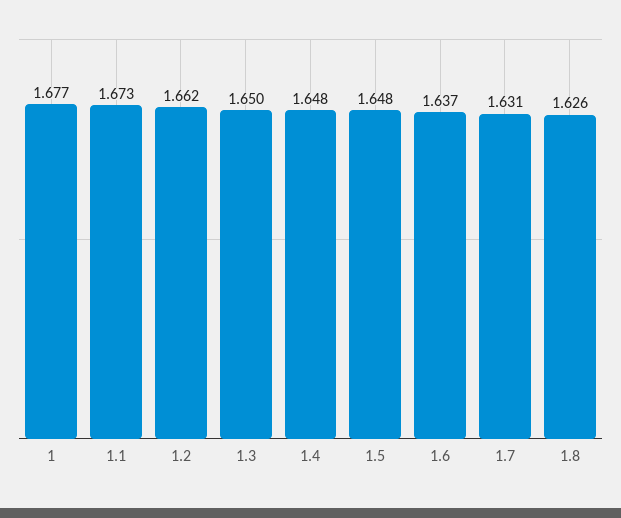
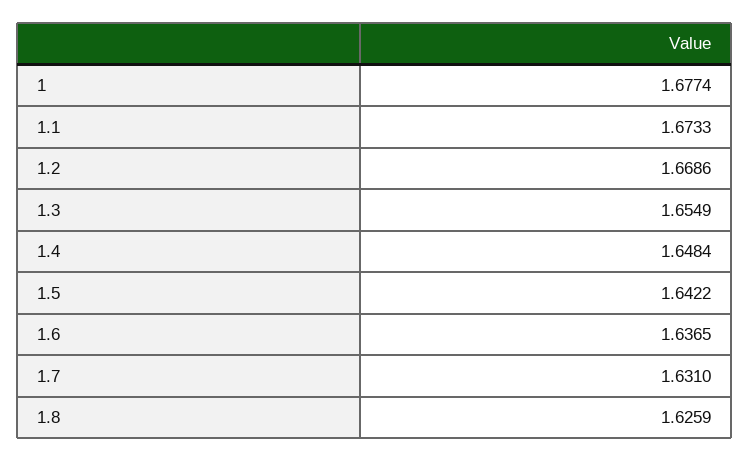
1.2: 1.662 -> 1.6686
1.3: 1.65 -> 1.6549
1.5: 1.648 -> 1.6422

